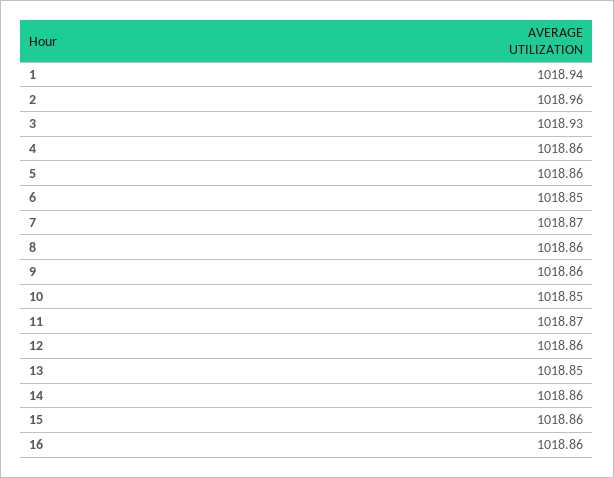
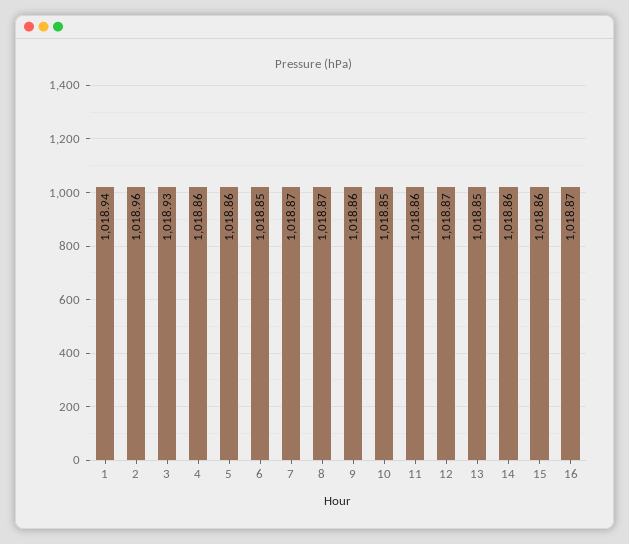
8: 1018.86 -> 1018.87
11: 1018.87 -> 1018.86
12: 1018.86 -> 1018.87
16: 1018.86 -> 1018.87

